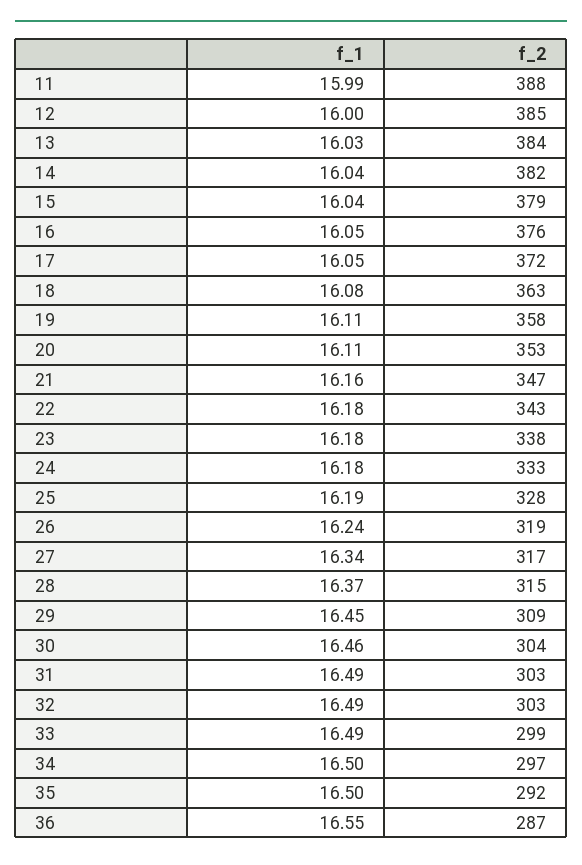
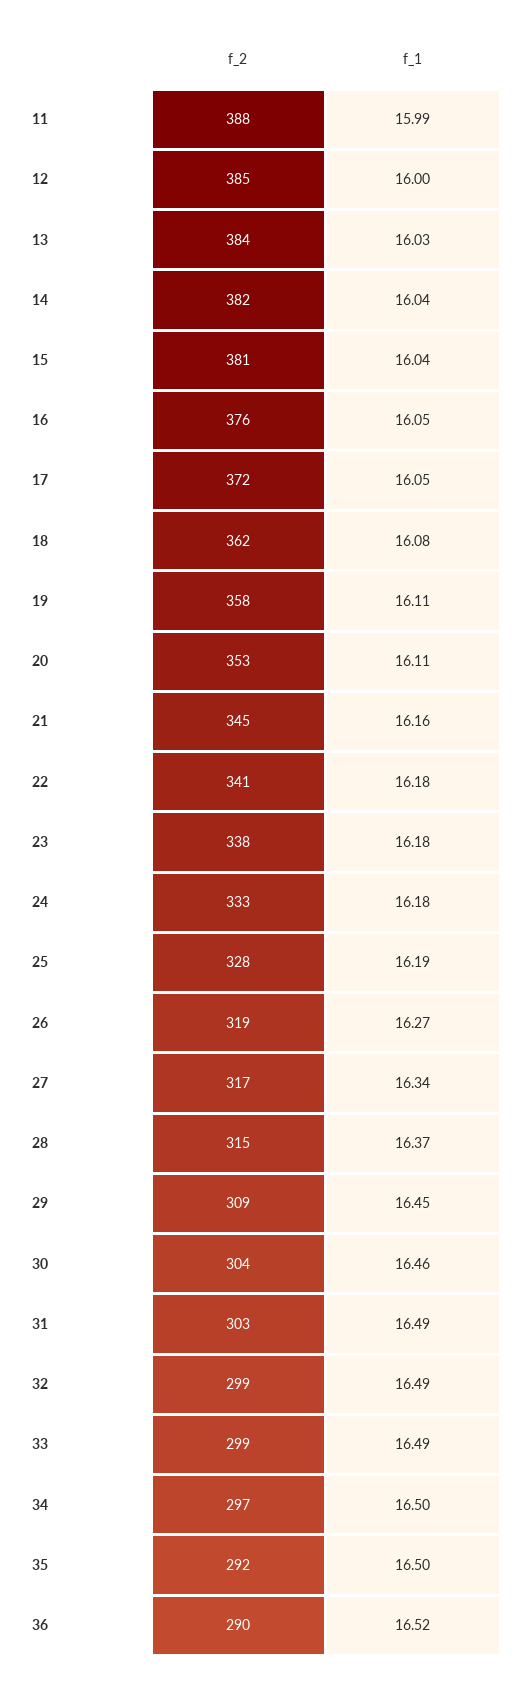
f_2, 15: 379 -> 381
f_2, 18: 363 -> 362
f_2, 21: 347 -> 345
f_2, 22: 343 -> 341
f_1, 26: 16.24 -> 16.27
f_2, 32: 303 -> 299
f_1, 36: 16.55 -> 16.52
f_2, 36: 287 -> 290

